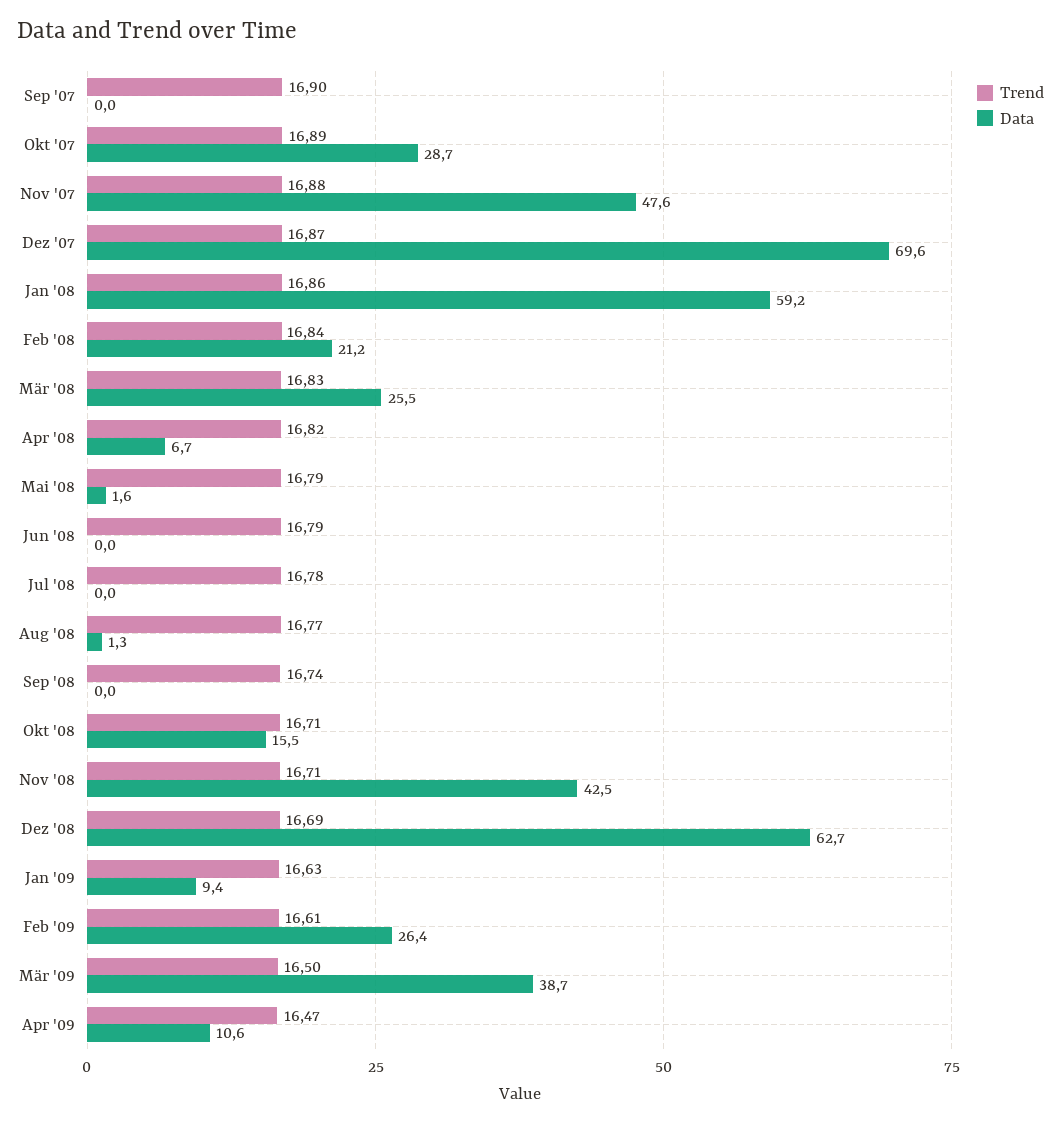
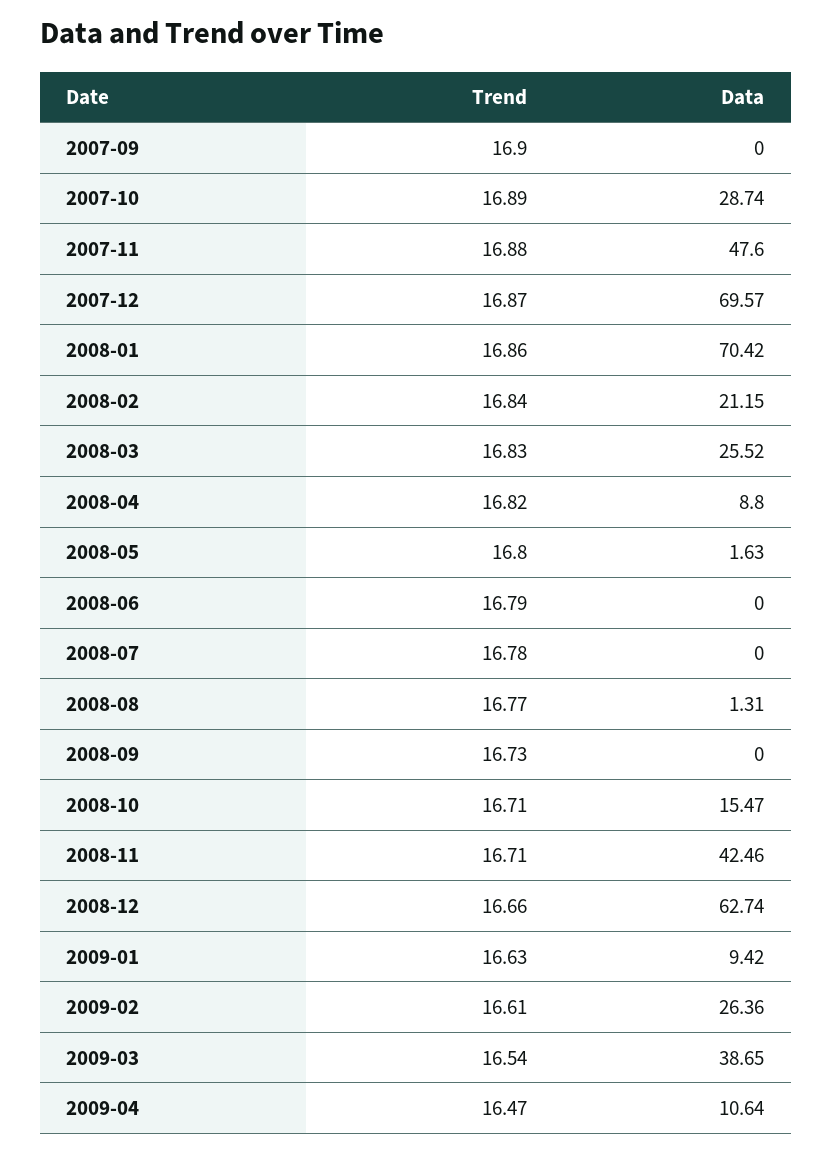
Data, Jan '08: 59.2 -> 70.42
Data, Apr '08: 6.7 -> 8.8
Trend, Mai '08: 16.79 -> 16.8
Trend, Sep '08: 16.74 -> 16.73
Trend, Dez '08: 16.69 -> 16.66
Trend, Mär '09: 16.5 -> 16.54

